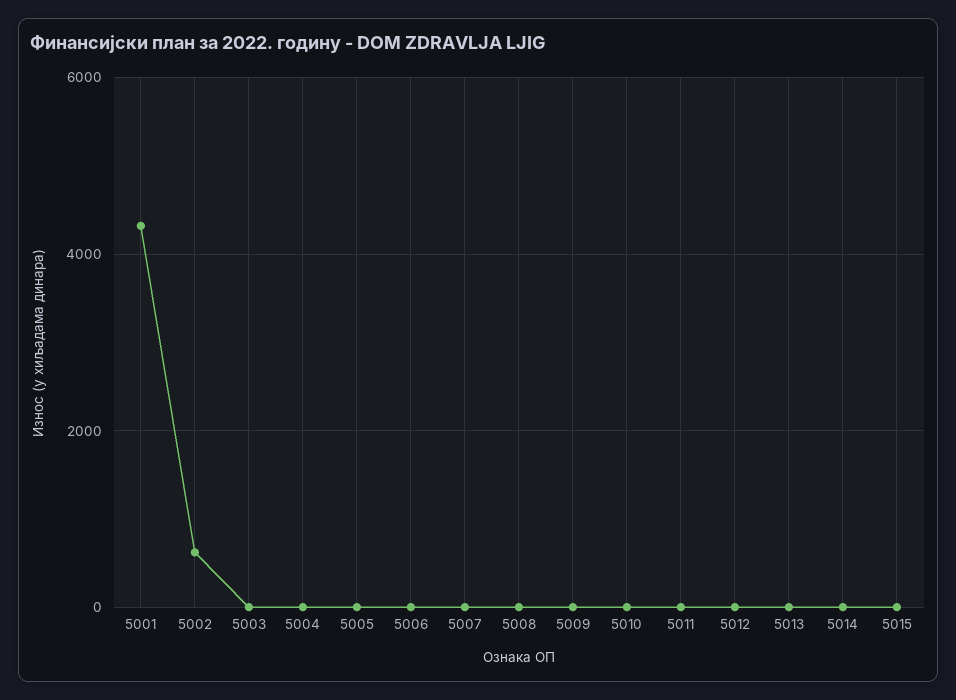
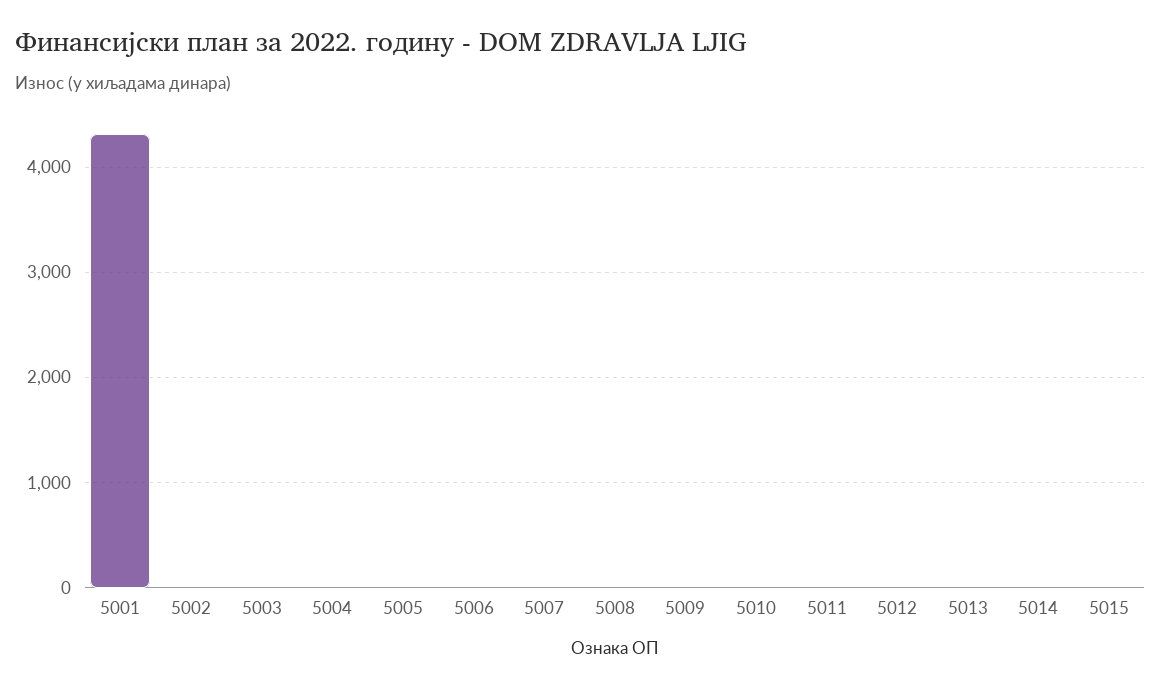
5002: 600 -> 0

